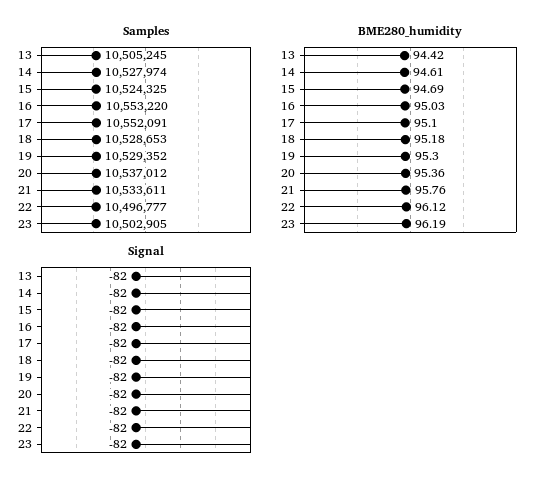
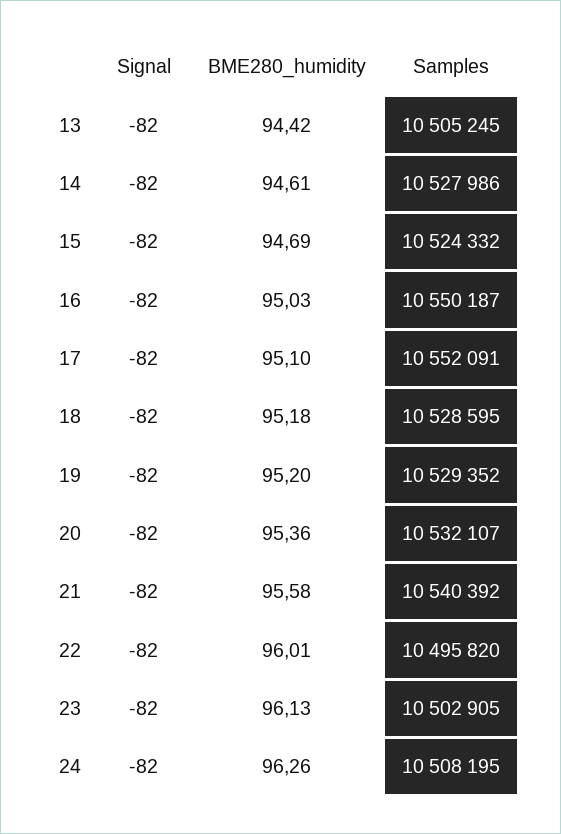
Samples, 14: 10527974 -> 10527986
Samples, 15: 10524325 -> 10524332
Samples, 16: 10553220 -> 10550187
Samples, 18: 10528653 -> 10528595
Samples, 20: 10537012 -> 10532107
Samples, 21: 10533611 -> 10540392
Samples, 22: 10496777 -> 10495820
BME280_humidity, 19: 95.3 -> 95.2
BME280_humidity, 21: 95.76 -> 95.58
BME280_humidity, 22: 96.12 -> 96.01
BME280_humidity, 23: 96.19 -> 96.13
Signal, 24: none -> -82
BME280_humidity, 24: none -> 96.26
Samples, 24: none -> 10508195

